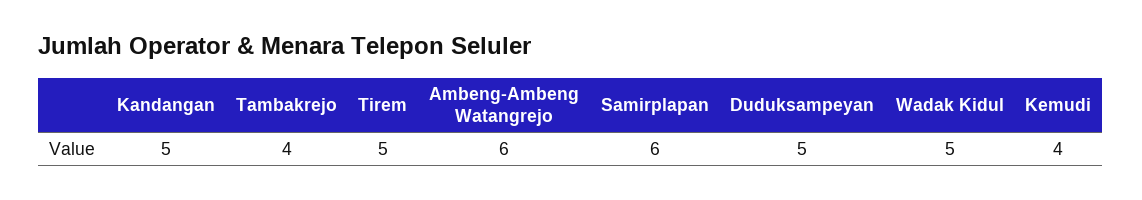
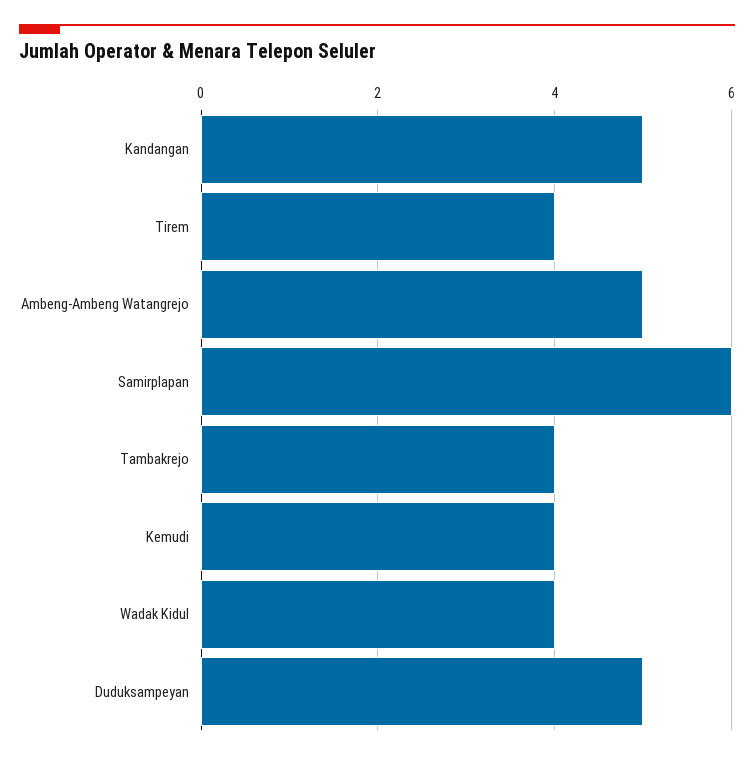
Tirem: 5 -> 4
Ambeng-Ambeng Watangrejo: 6 -> 5
Wadak Kidul: 5 -> 4

